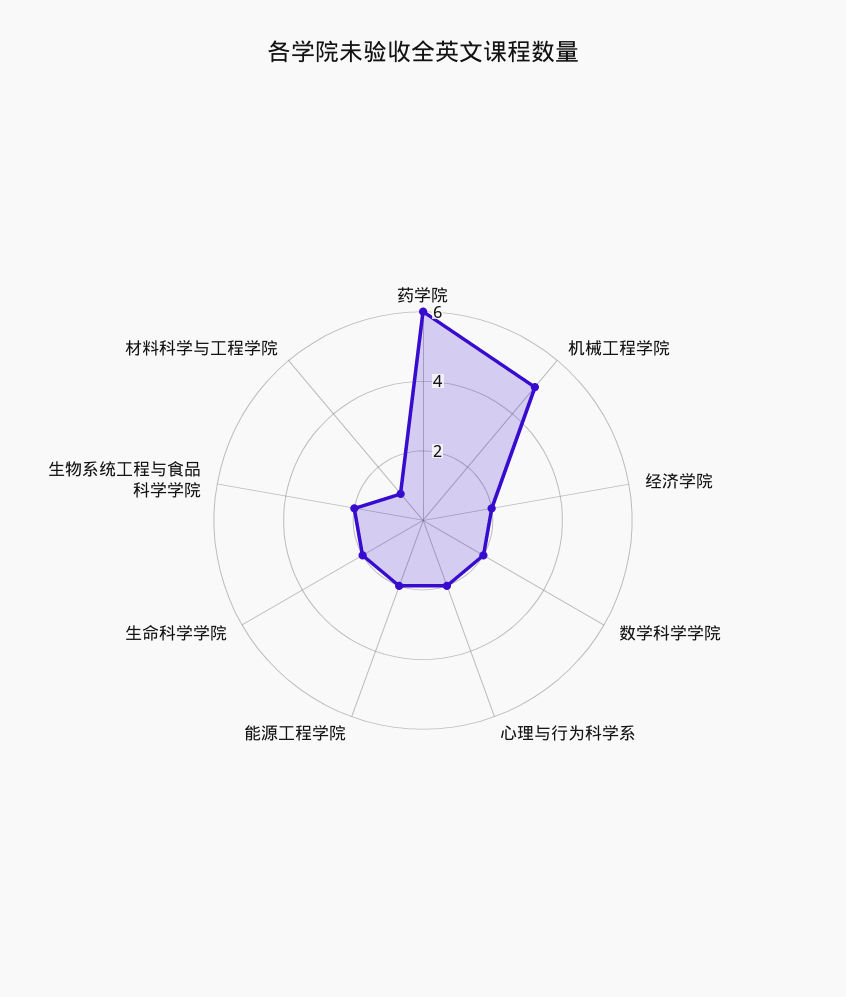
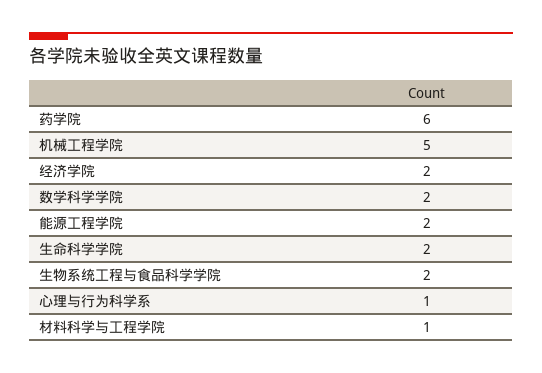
心理与行为科学系: 2 -> 1

